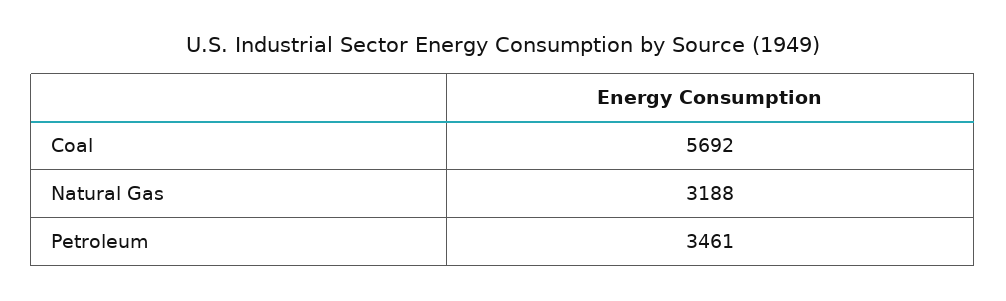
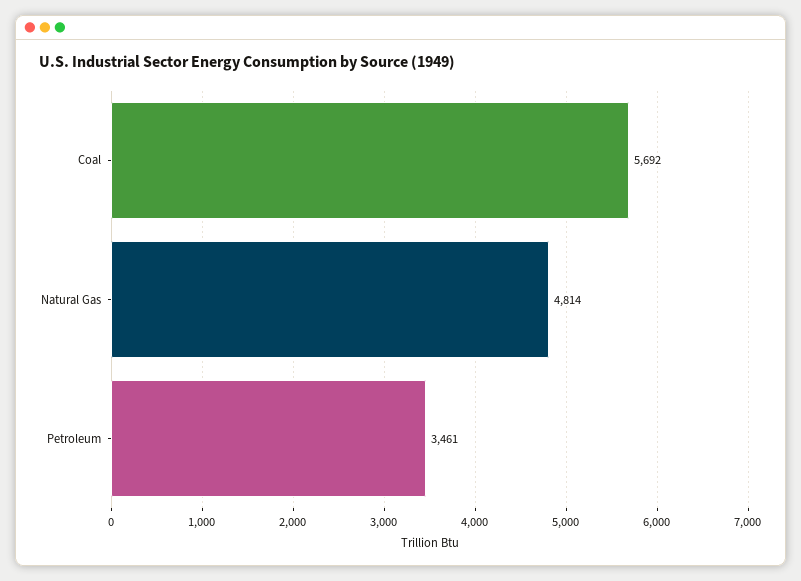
Natural Gas: 3188 -> 4814

